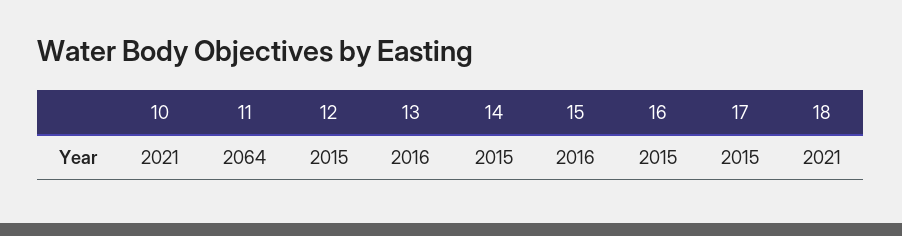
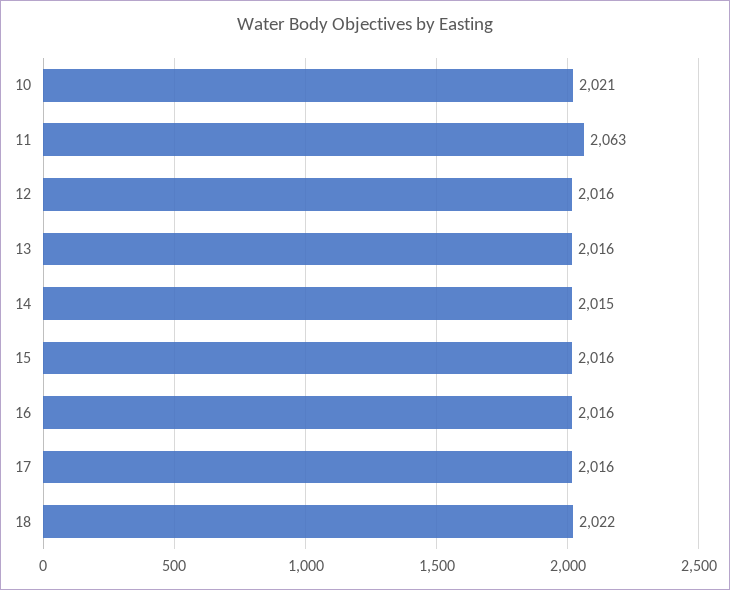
11: 2064 -> 2063
12: 2015 -> 2016
16: 2015 -> 2016
17: 2015 -> 2016
18: 2021 -> 2022

